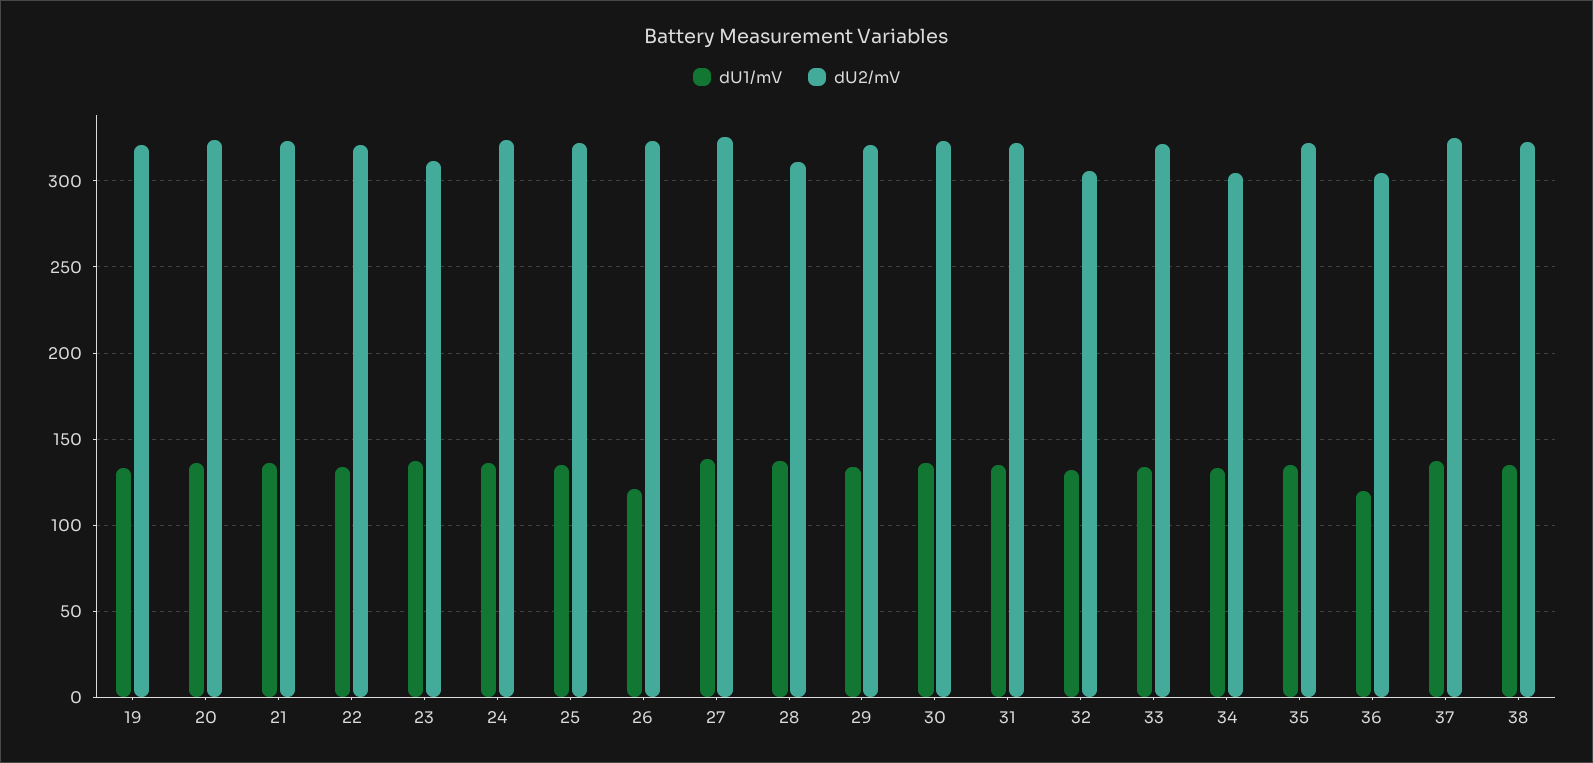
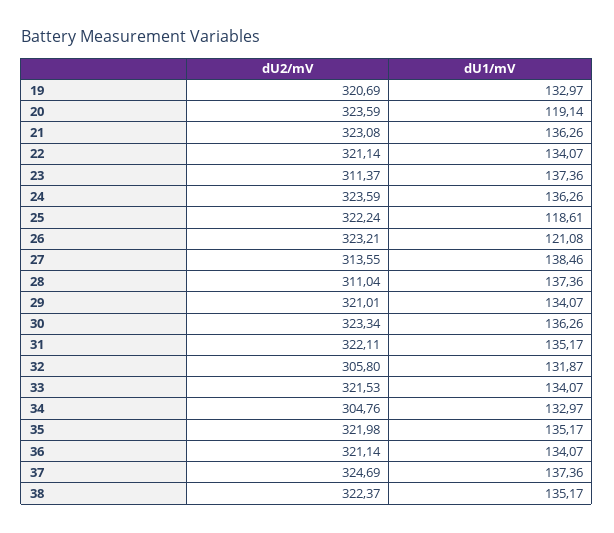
dU1/mV, 20: 135 -> 119.14
dU1/mV, 25: 135 -> 118.61
dU2/mV, 27: 325 -> 313.55
dU1/mV, 36: 120 -> 134.07
dU2/mV, 36: 305 -> 321.14

